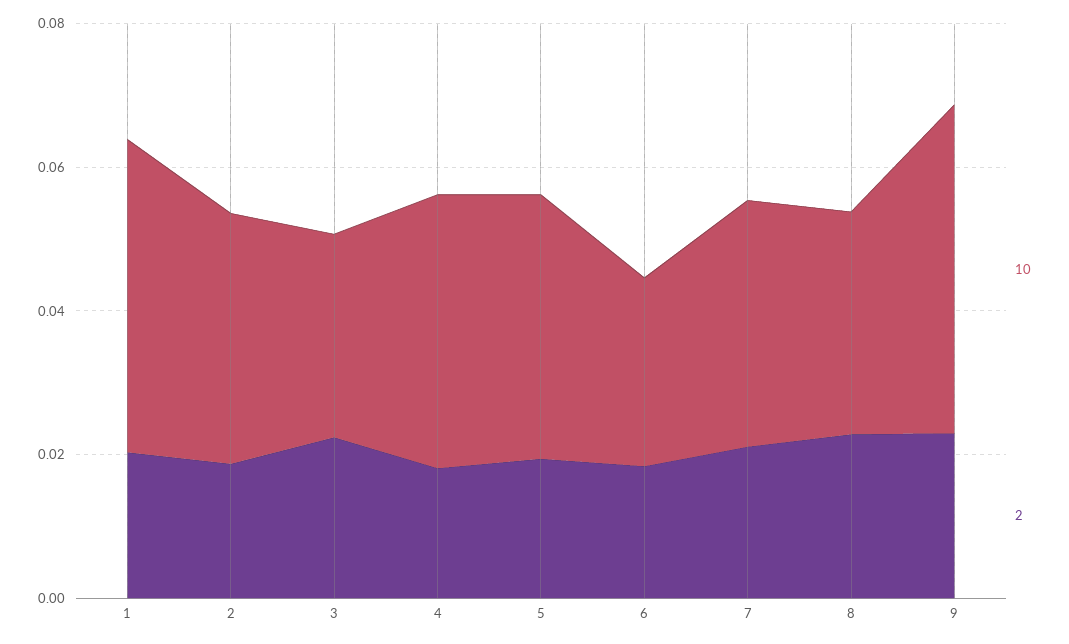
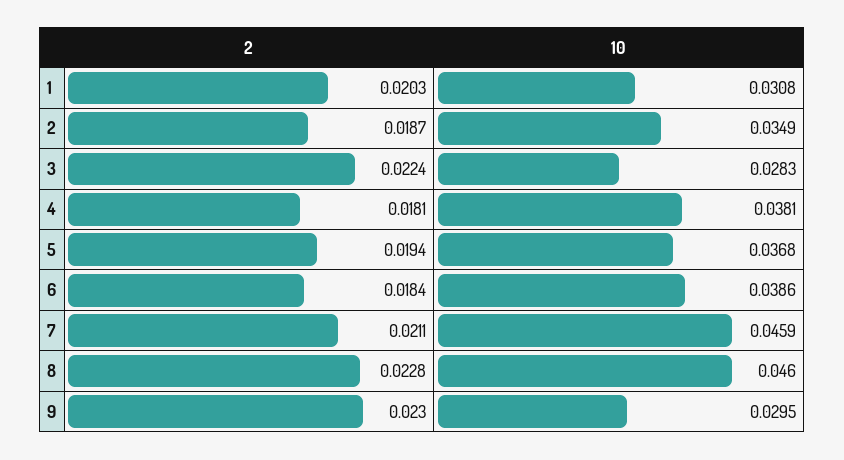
10, 1: 0.045 -> 0.0308
10, 6: 0.025 -> 0.0386
10, 7: 0.035 -> 0.0459
10, 8: 0.03 -> 0.046
10, 9: 0.045 -> 0.0295

